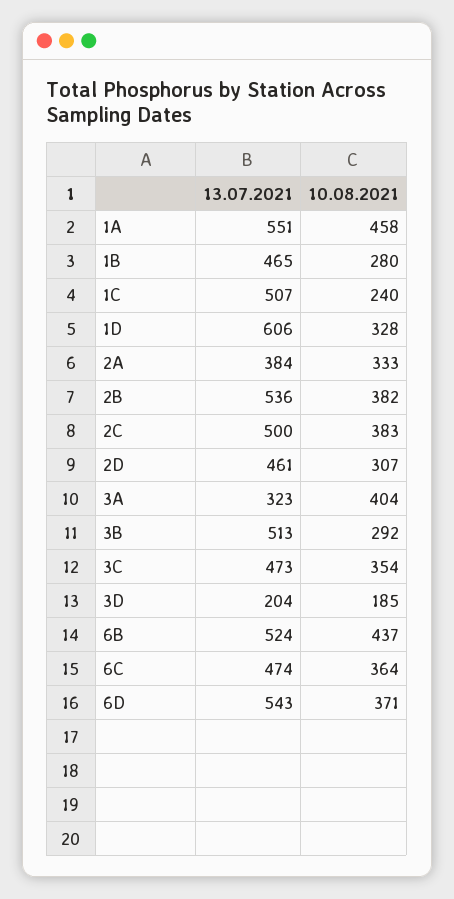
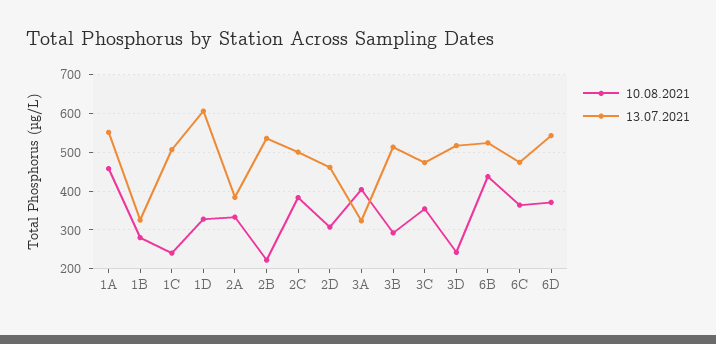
13.07.2021, 1B: 465 -> 320
10.08.2021, 2B: 382 -> 220
13.07.2021, 3D: 204 -> 520
10.08.2021, 3D: 185 -> 240

